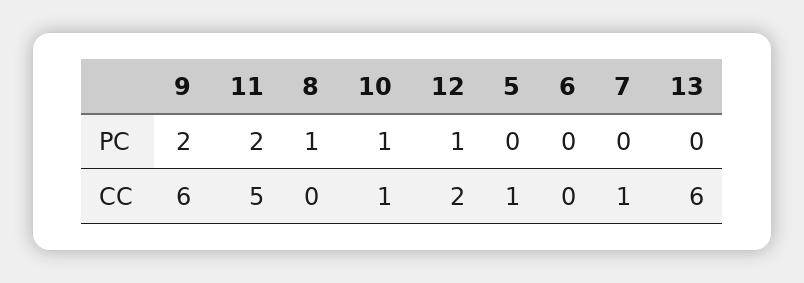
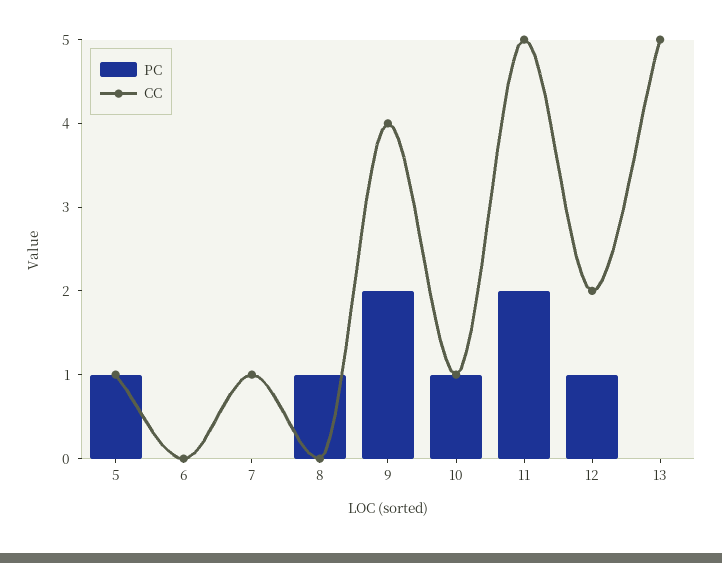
PC, 5: 0 -> 1
CC, 9: 6 -> 4
CC, 13: 6 -> 5

